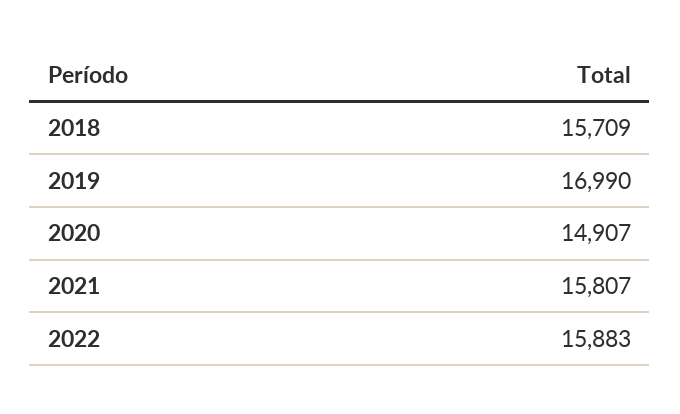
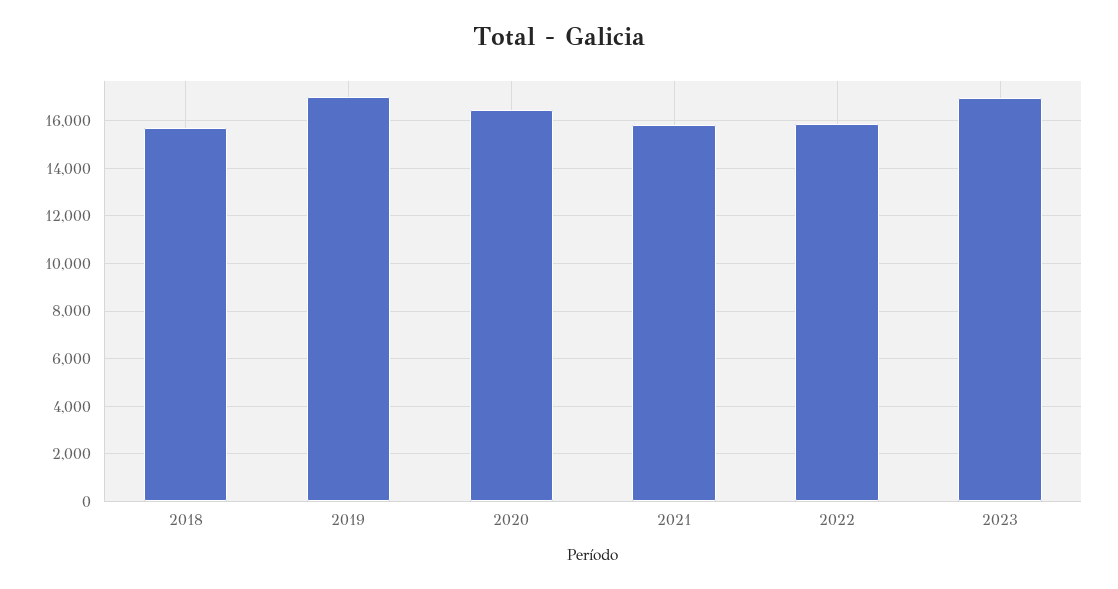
2020: 14907 -> 16500
2023: none -> 17000

